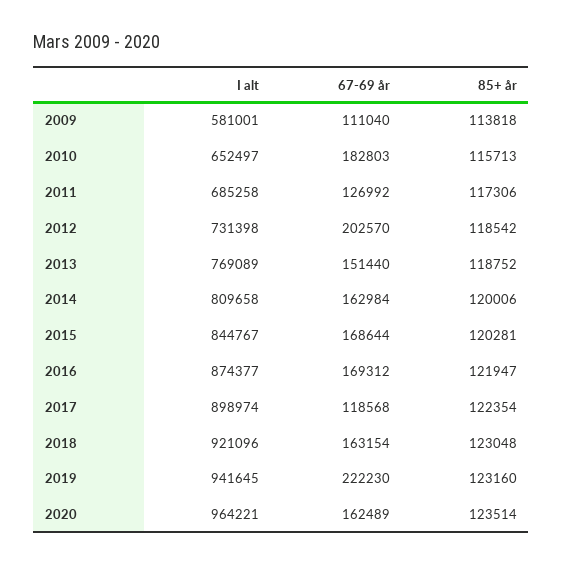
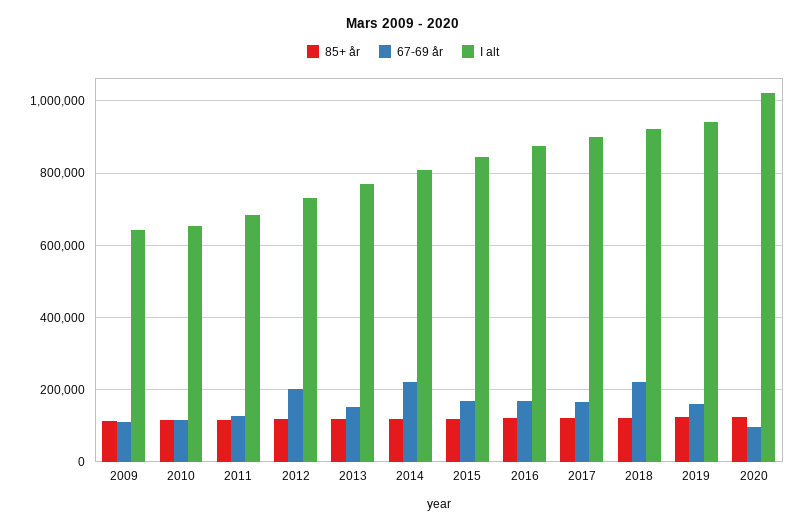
I alt, 2009: 581001 -> 640000
67-69 år, 2010: 182803 -> 120000
67-69 år, 2014: 162984 -> 220000
67-69 år, 2017: 118568 -> 160000
67-69 år, 2018: 163154 -> 220000
67-69 år, 2019: 222230 -> 160000
I alt, 2020: 964221 -> 1020000
67-69 år, 2020: 162489 -> 100000

